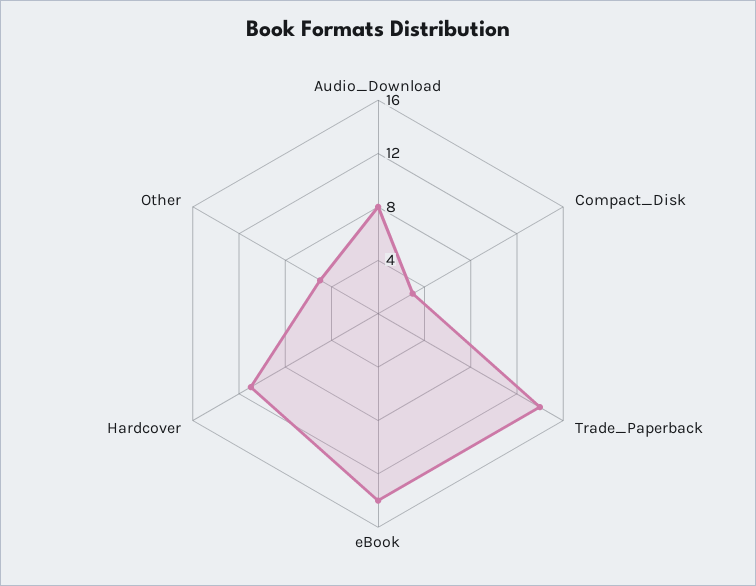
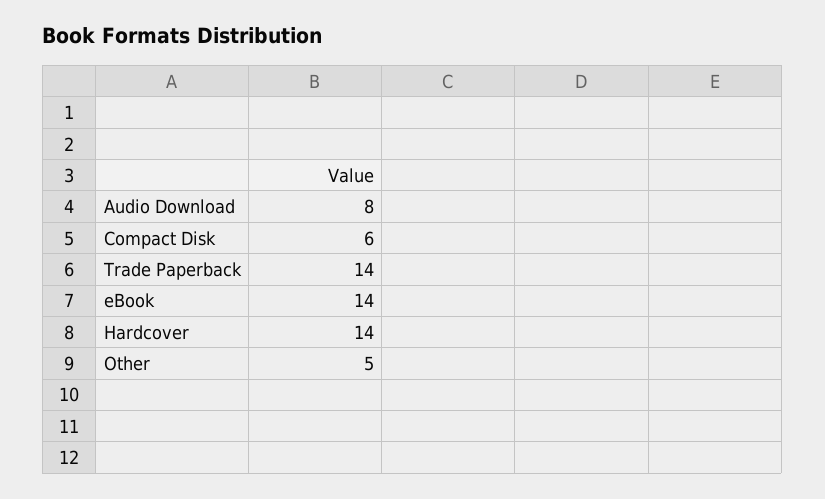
Compact_Disk: 3 -> 6
Hardcover: 11 -> 14

